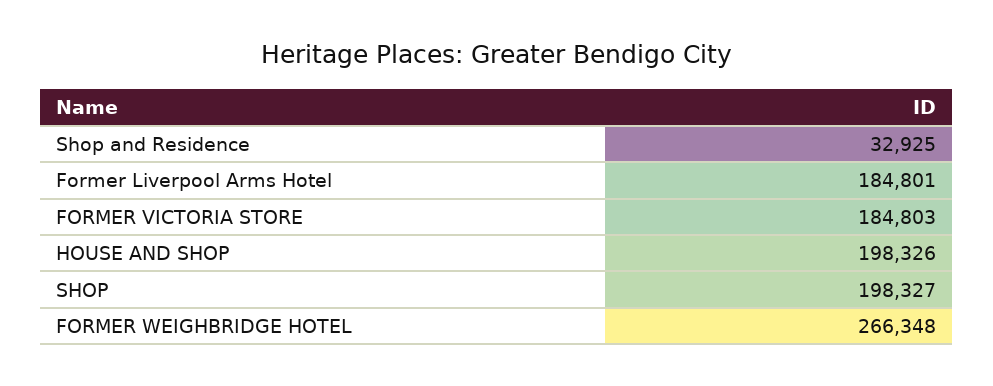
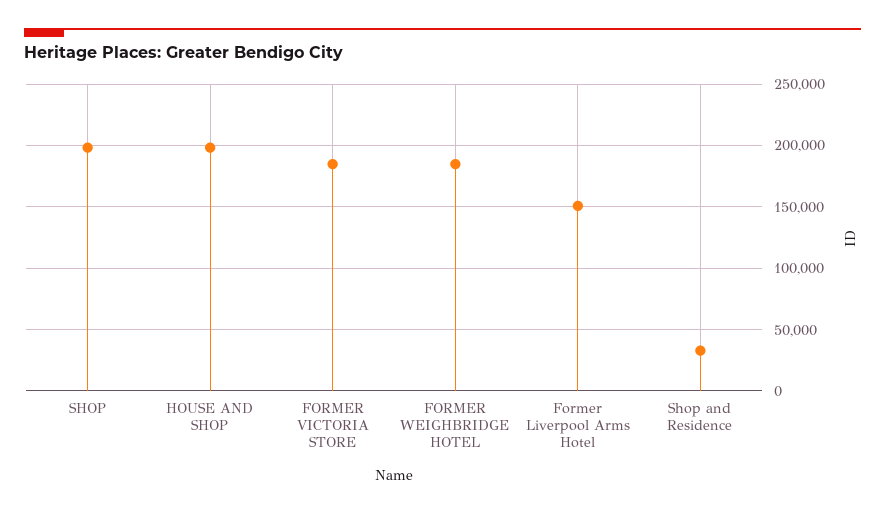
Former Liverpool Arms Hotel: 184801 -> 150000
FORMER WEIGHBRIDGE HOTEL: 266348 -> 185000

